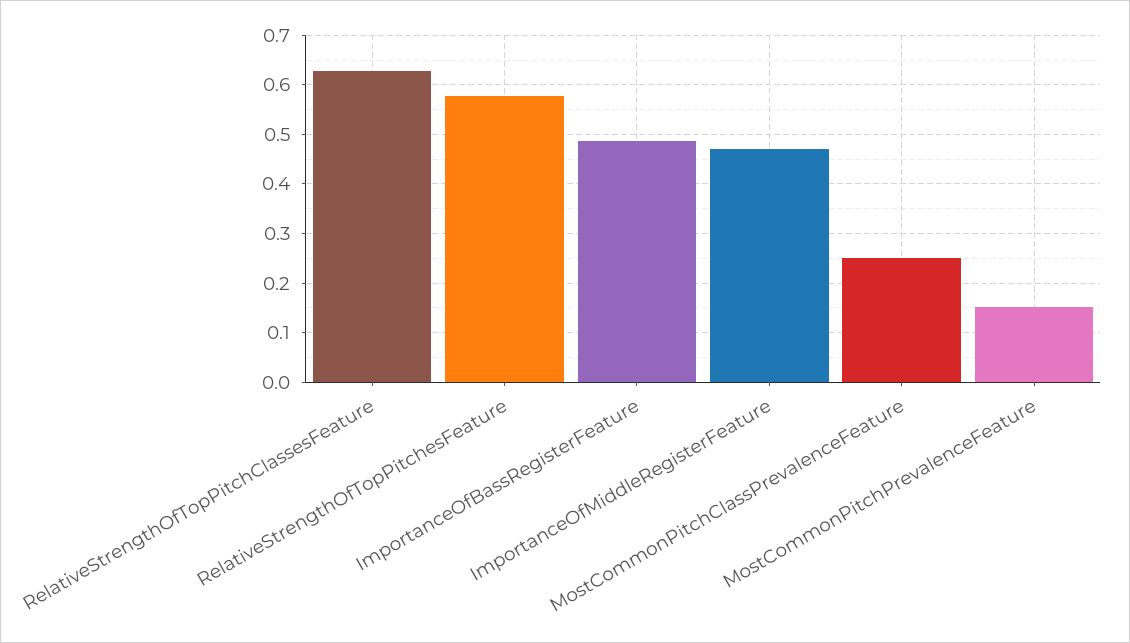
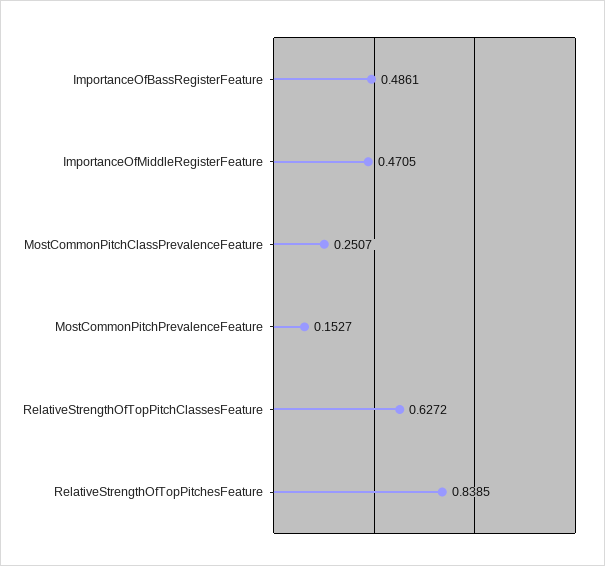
RelativeStrengthOfTopPitchesFeature: 0.58 -> 0.8385

